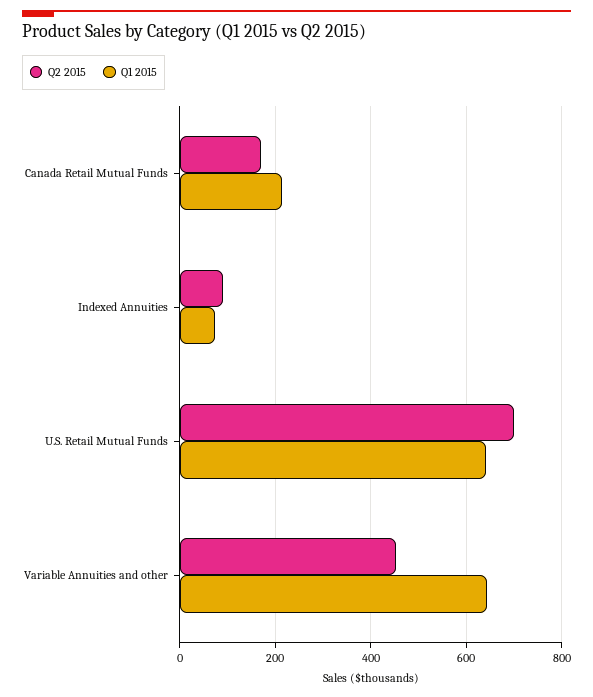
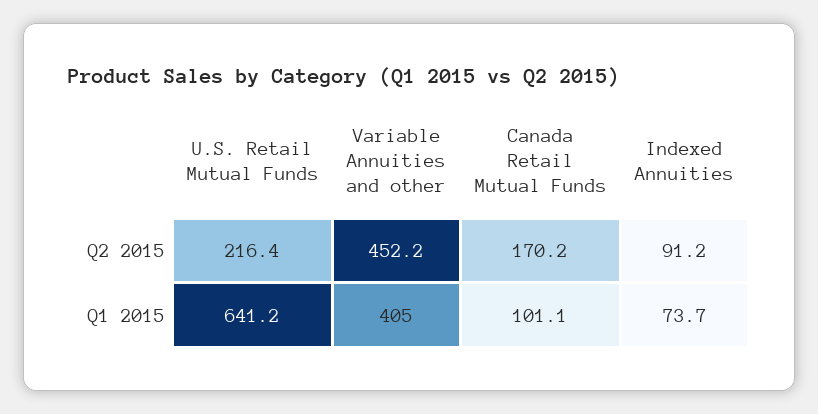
Q1 2015, Canada Retail Mutual Funds: 220 -> 101.1
Q2 2015, U.S. Retail Mutual Funds: 700 -> 216.4
Q1 2015, Variable Annuities and other: 640 -> 405

